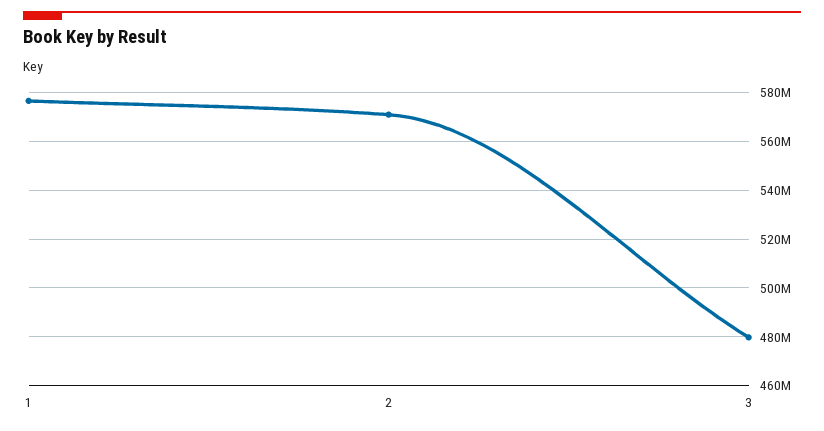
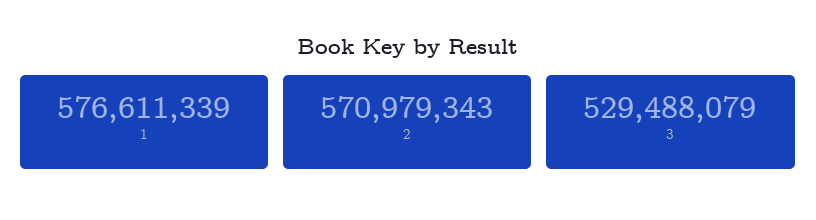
3: 480000000 -> 529488079

